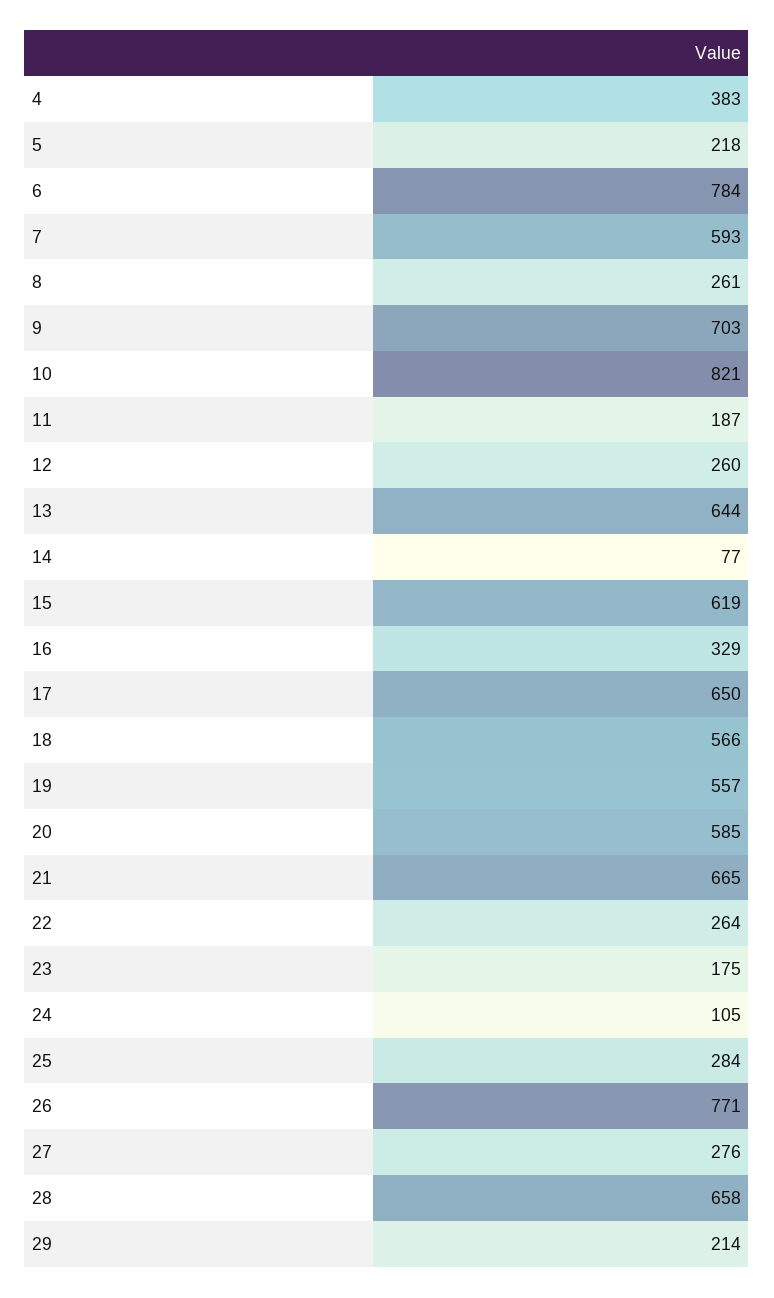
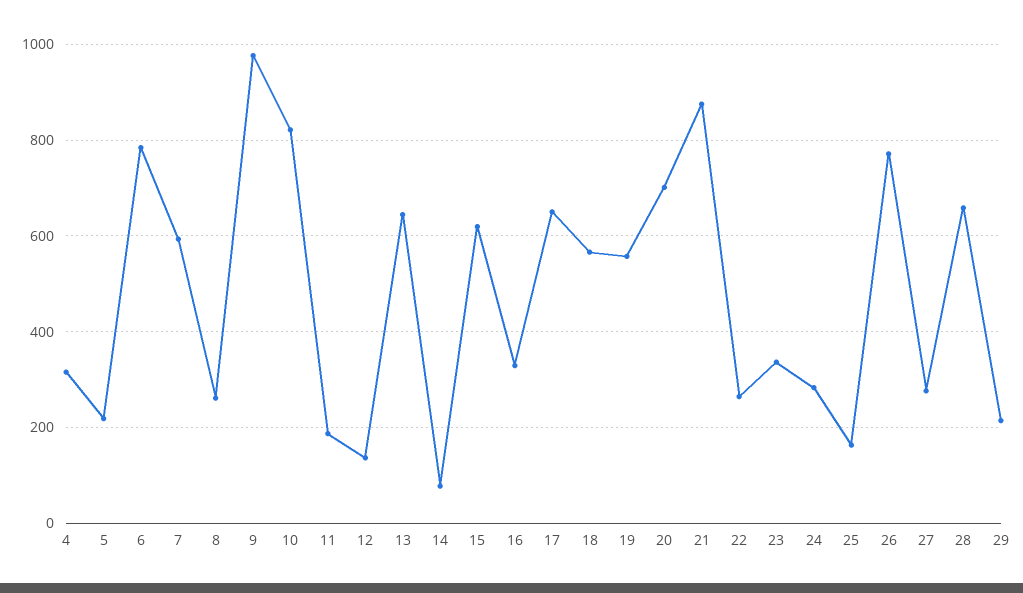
4: 383 -> 320
9: 703 -> 980
12: 260 -> 140
20: 585 -> 700
21: 665 -> 880
23: 175 -> 340
24: 105 -> 280
25: 284 -> 160

